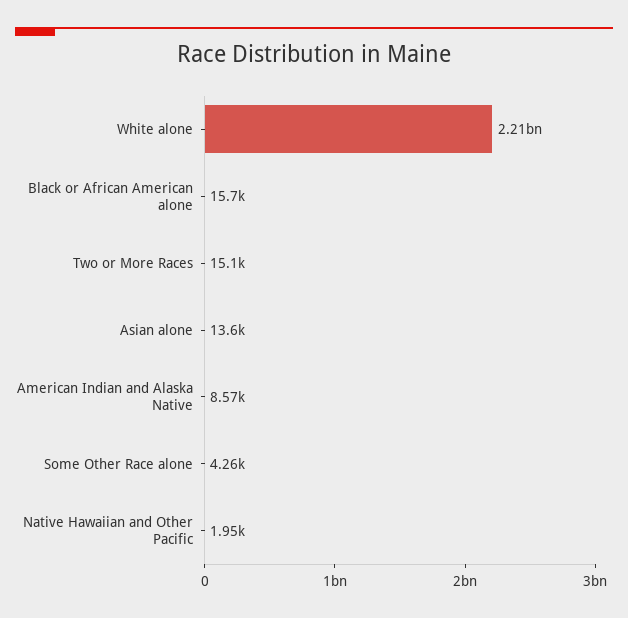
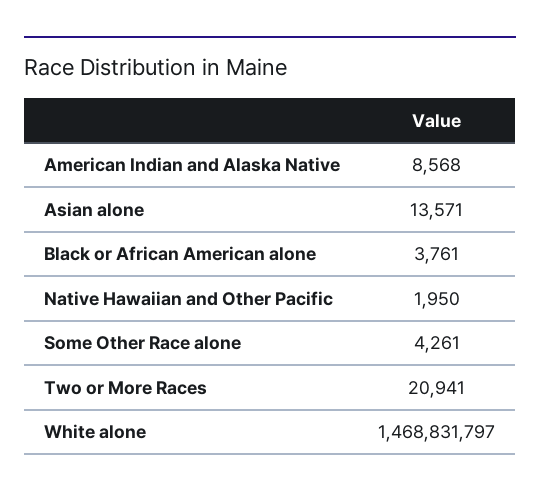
White alone: 2210000000 -> 1468831797
Black or African American alone: 15700 -> 3761
Two or More Races: 15100 -> 20941

